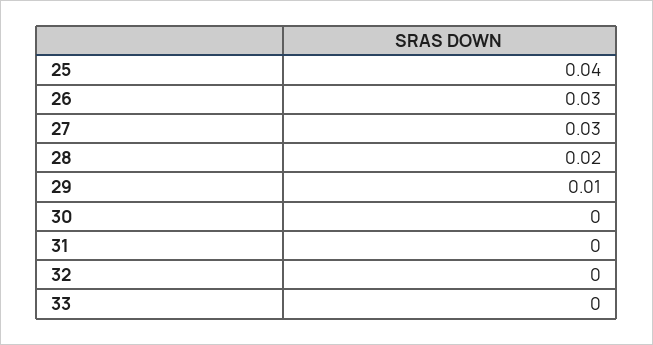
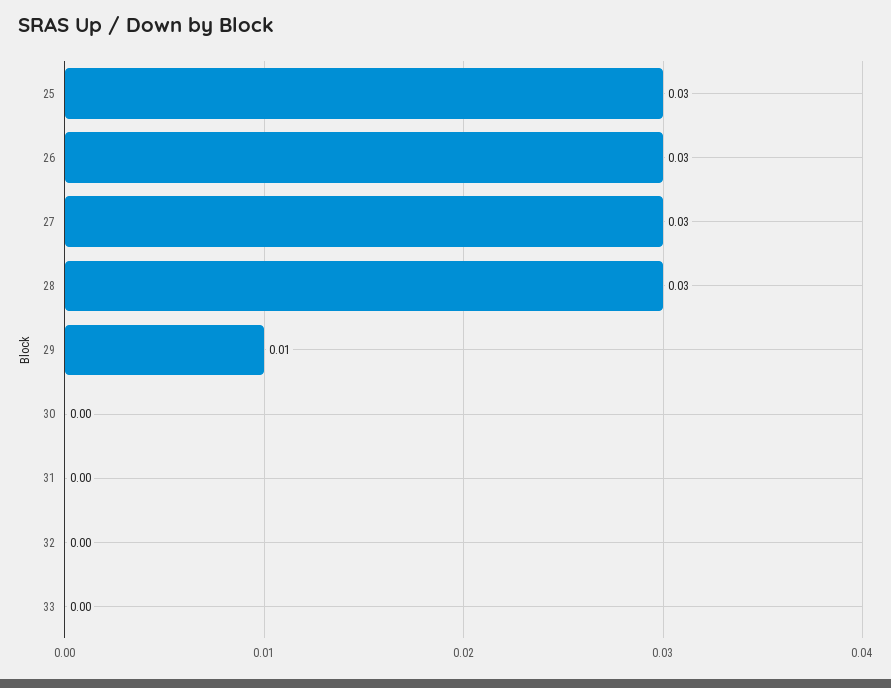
25: 0.04 -> 0.03
28: 0.02 -> 0.03

